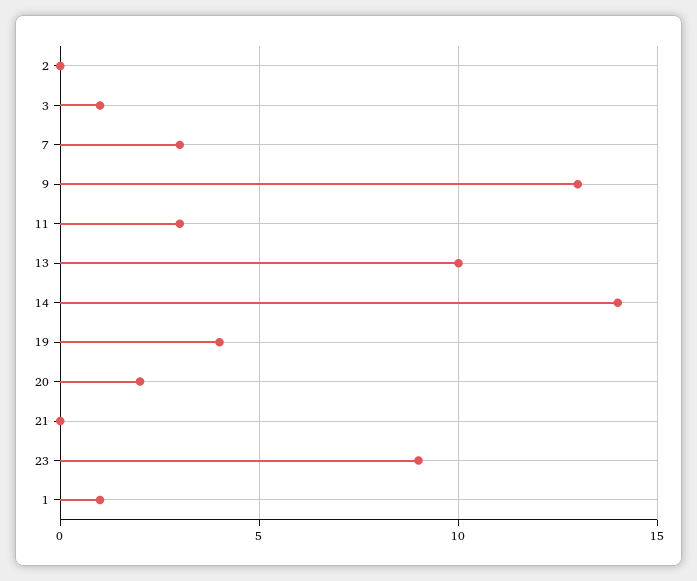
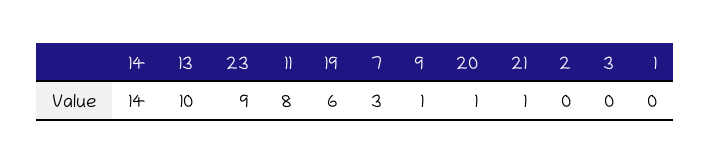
3: 1 -> 0
9: 13 -> 1
11: 3 -> 8
19: 4 -> 6
20: 2 -> 1
21: 0 -> 1
1: 1 -> 0

